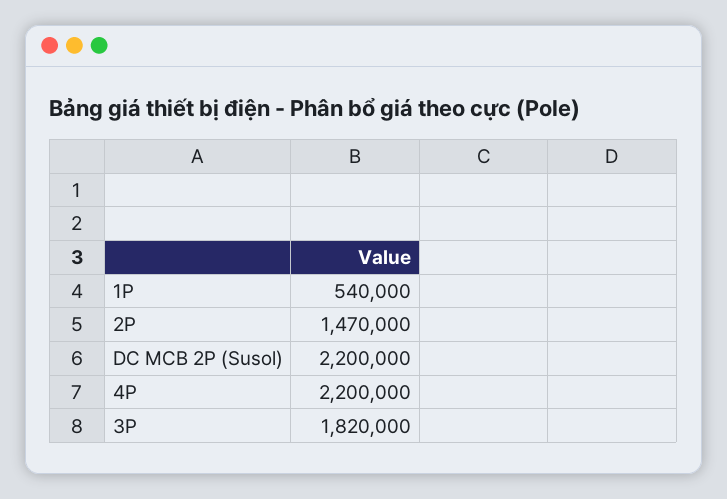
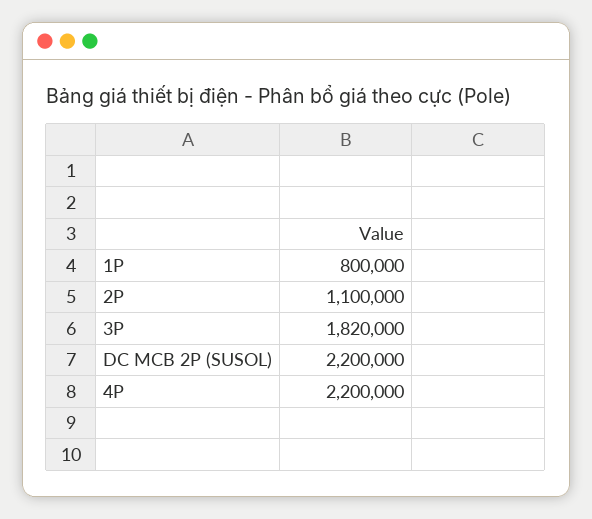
1P: 540000 -> 800000
2P: 1470000 -> 1100000

